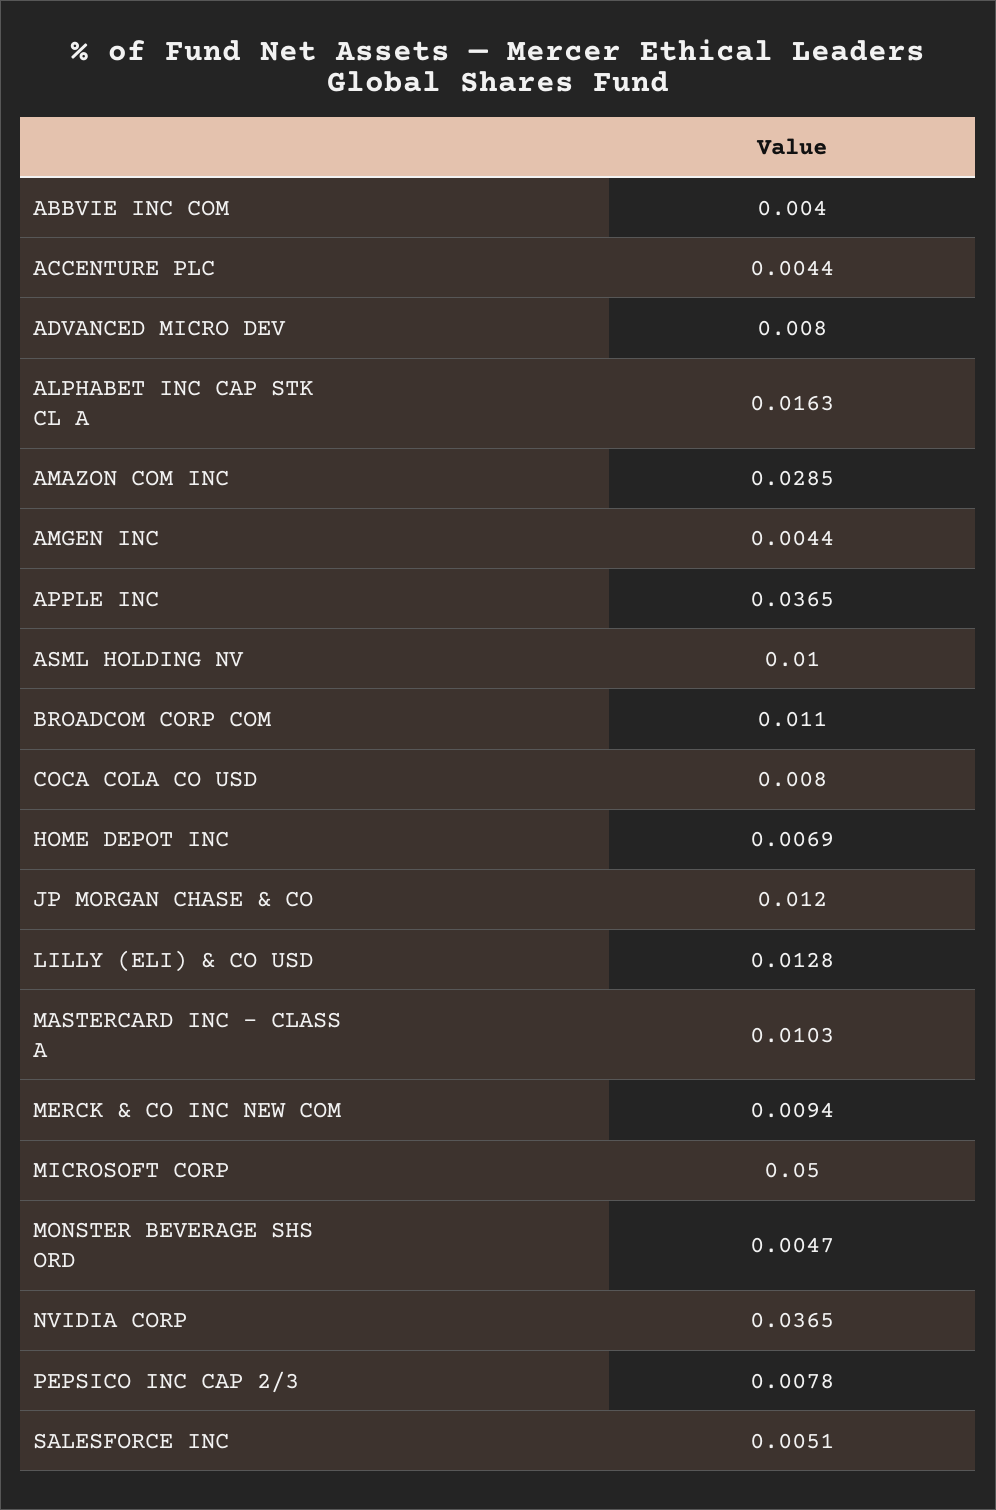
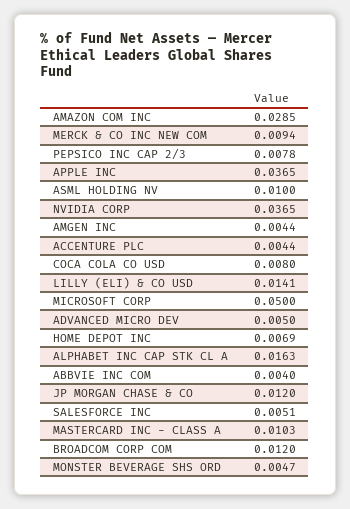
ADVANCED MICRO DEV: 0.008 -> 0.005
BROADCOM CORP COM: 0.011 -> 0.012
LILLY (ELI) & CO USD: 0.0128 -> 0.0141

